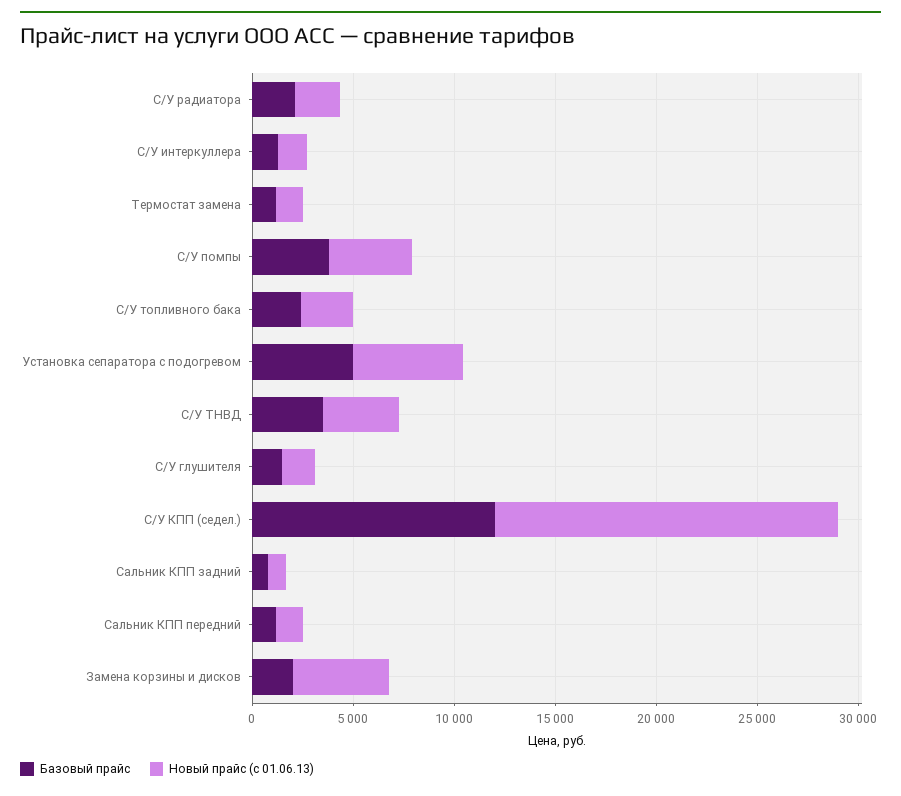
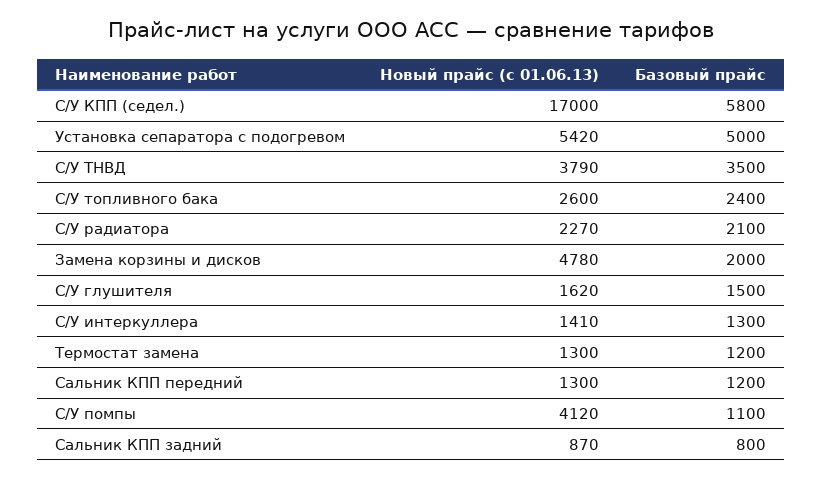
Базовый прайс, С/У помпы: 4000 -> 1100
Базовый прайс, С/У КПП (седел.): 12000 -> 5800

